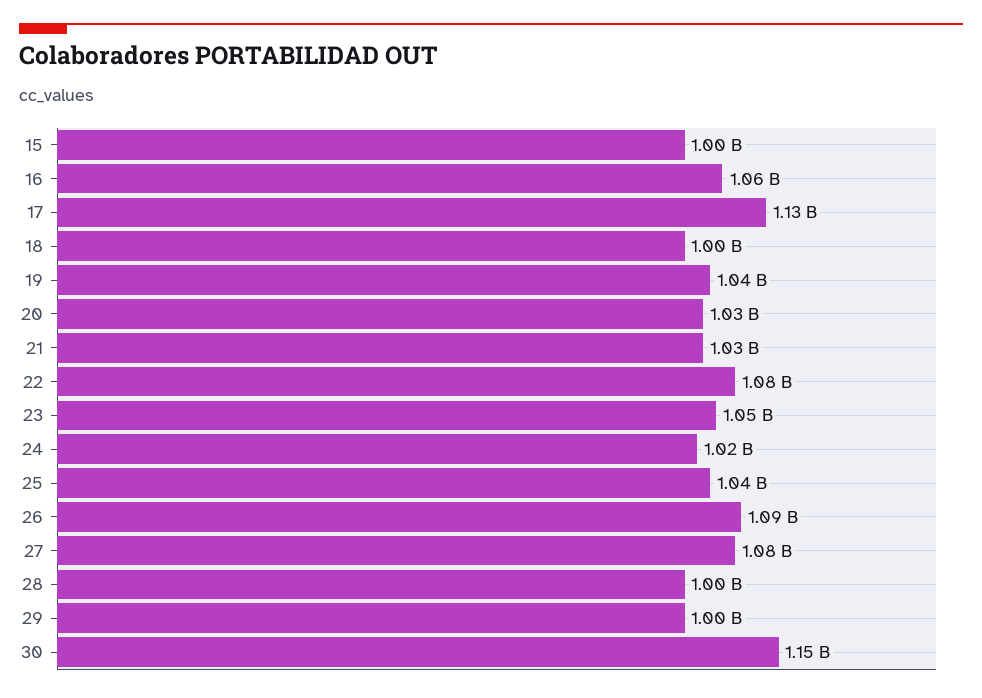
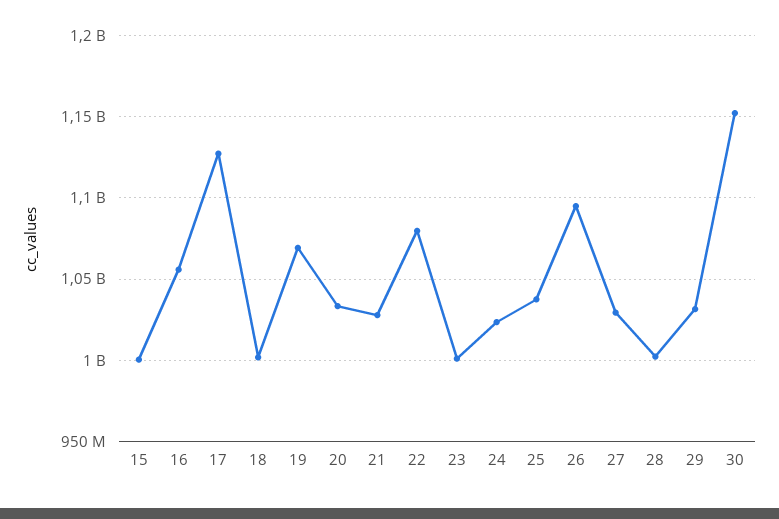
19: 1040000000 -> 1070000000
23: 1050000000 -> 1000000000
27: 1080000000 -> 1030000000
29: 1000000000 -> 1030000000

